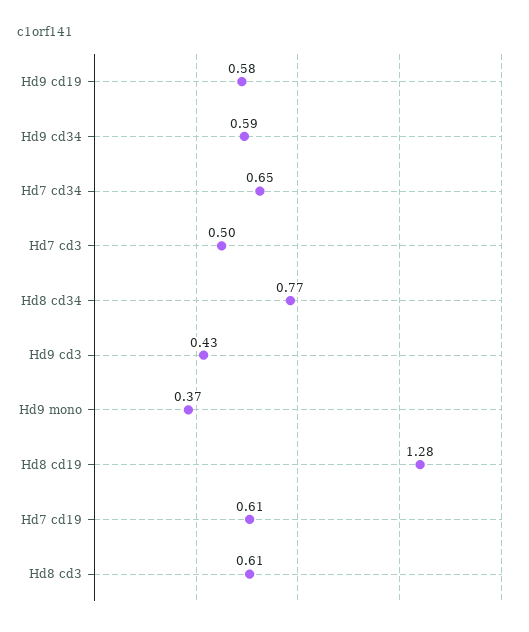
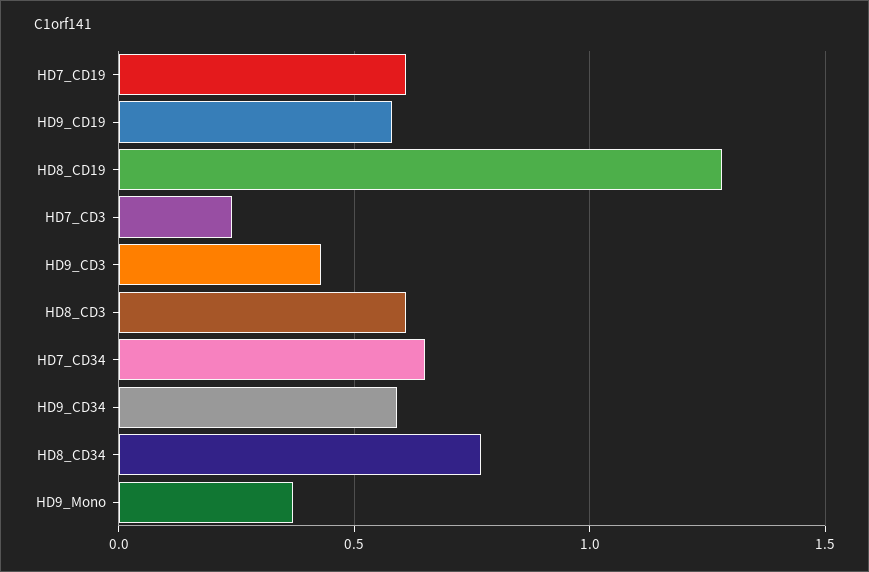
Hd7 cd3: 0.5 -> 0.25

